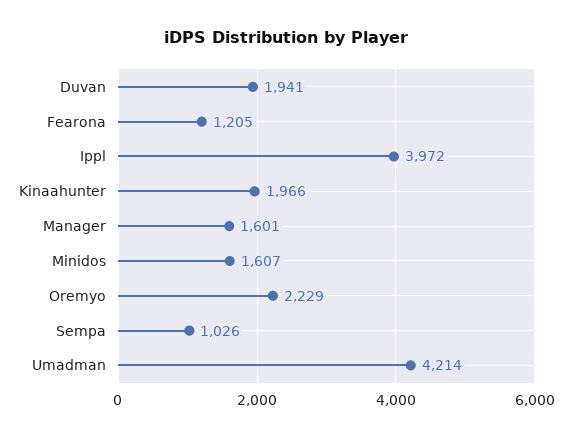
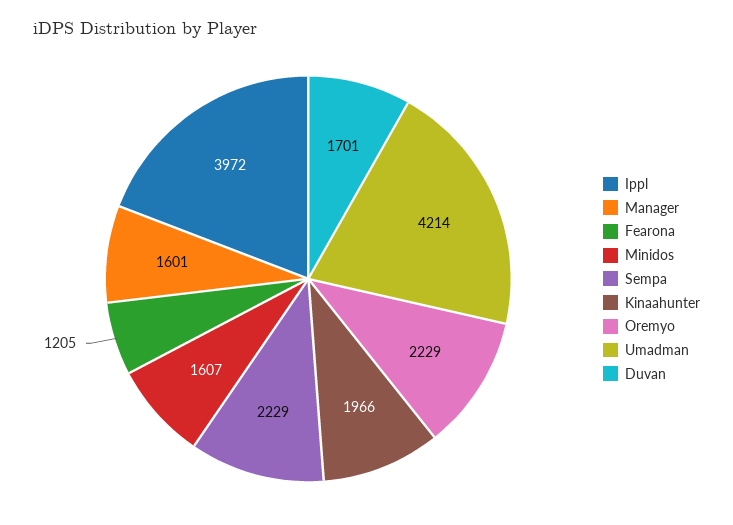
Duvan: 1941 -> 1701
Sempa: 1026 -> 2229

